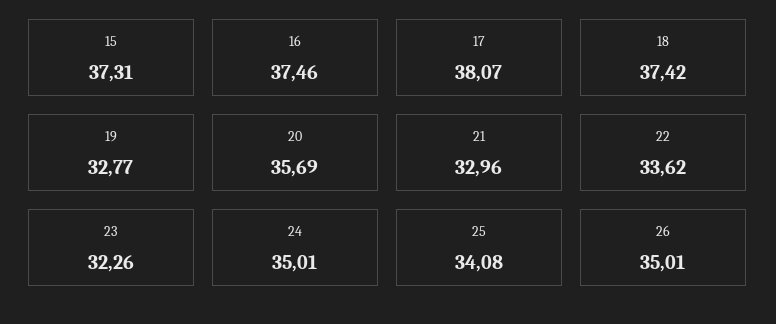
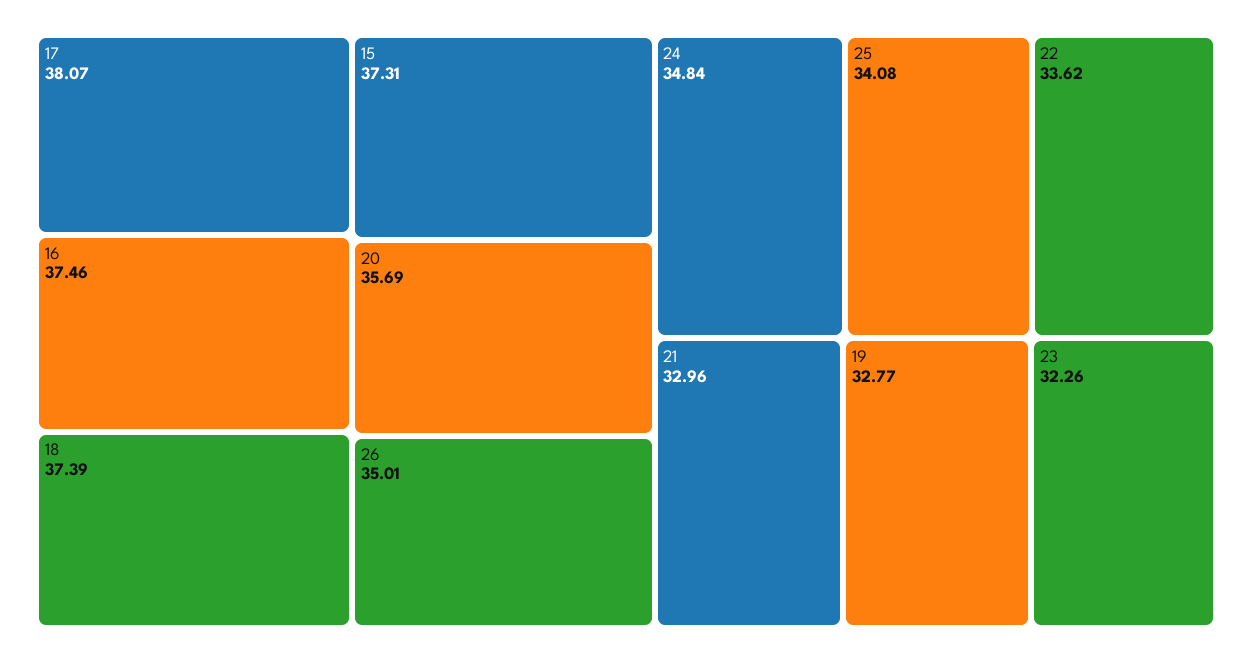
18: 37.42 -> 37.39
24: 35.01 -> 34.84

